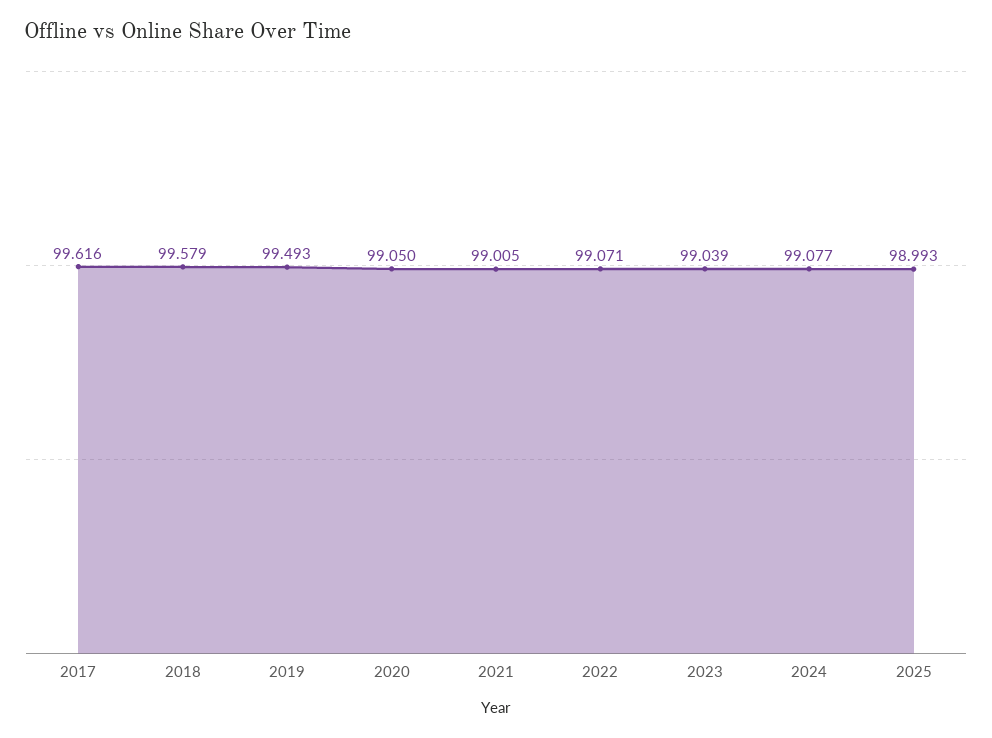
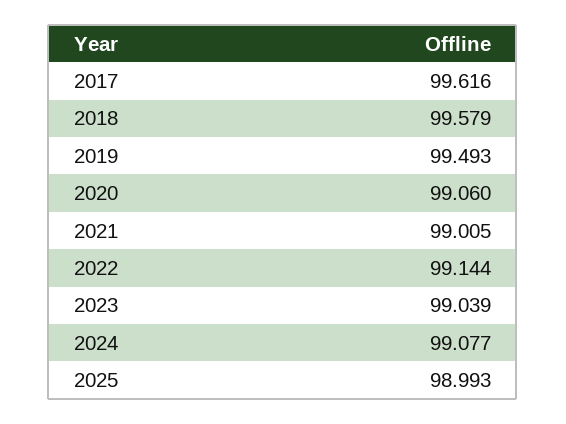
2020: 99.05 -> 99.06
2022: 99.071 -> 99.144

